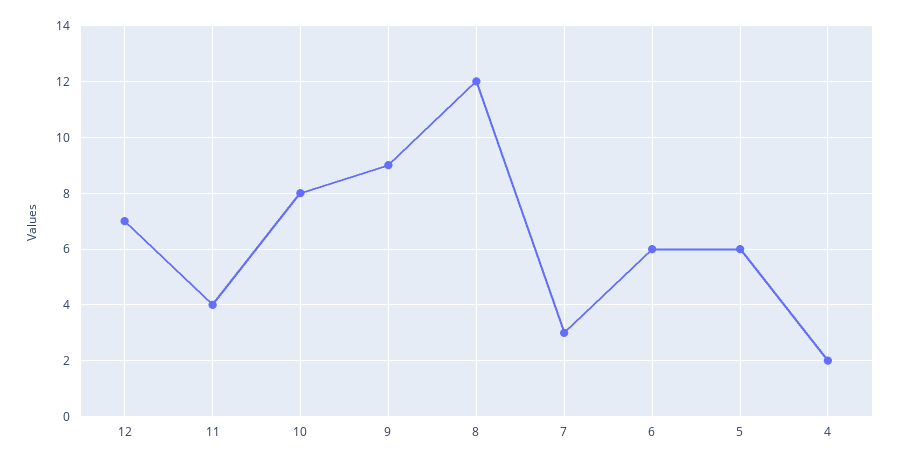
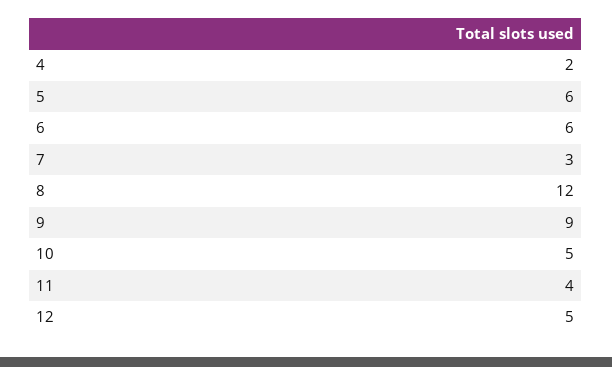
12: 7 -> 5
10: 8 -> 5

